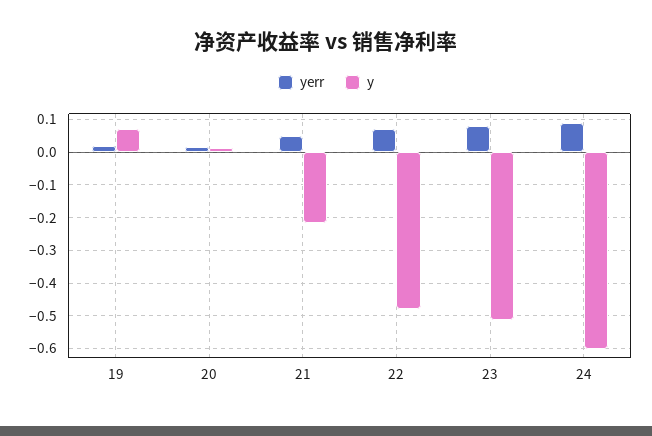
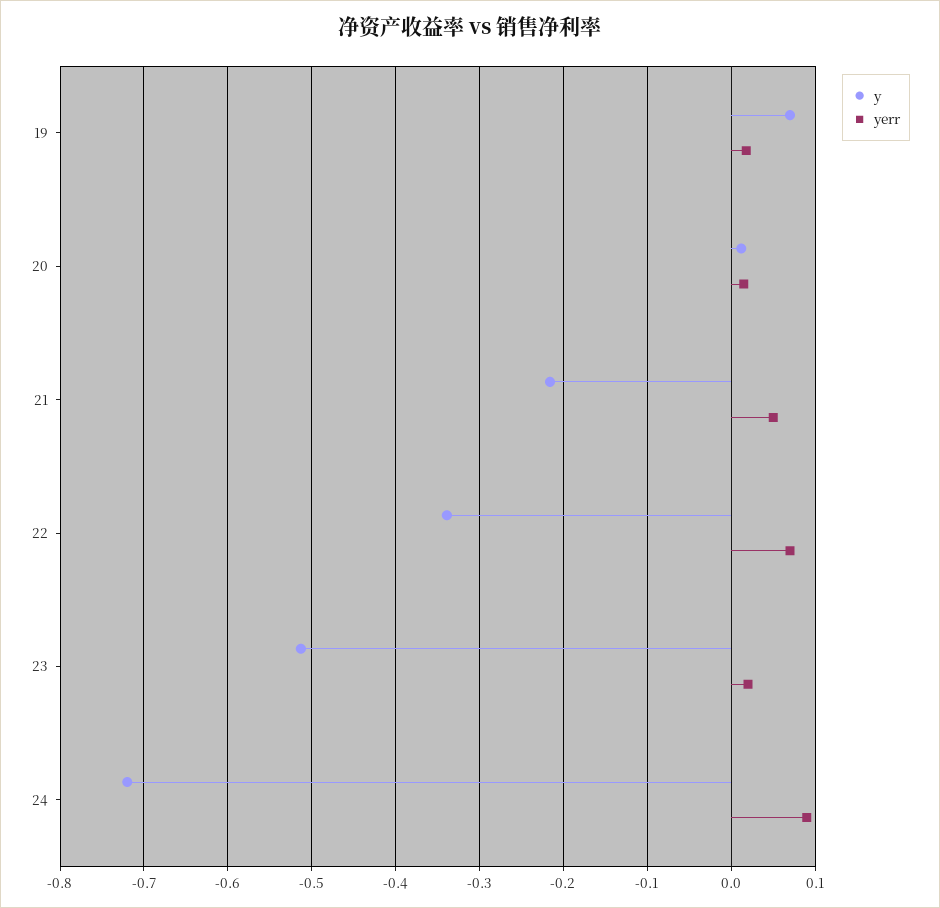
y, 22: -0.48 -> -0.34
yerr, 23: 0.08 -> 0.02
y, 24: -0.6 -> -0.72

